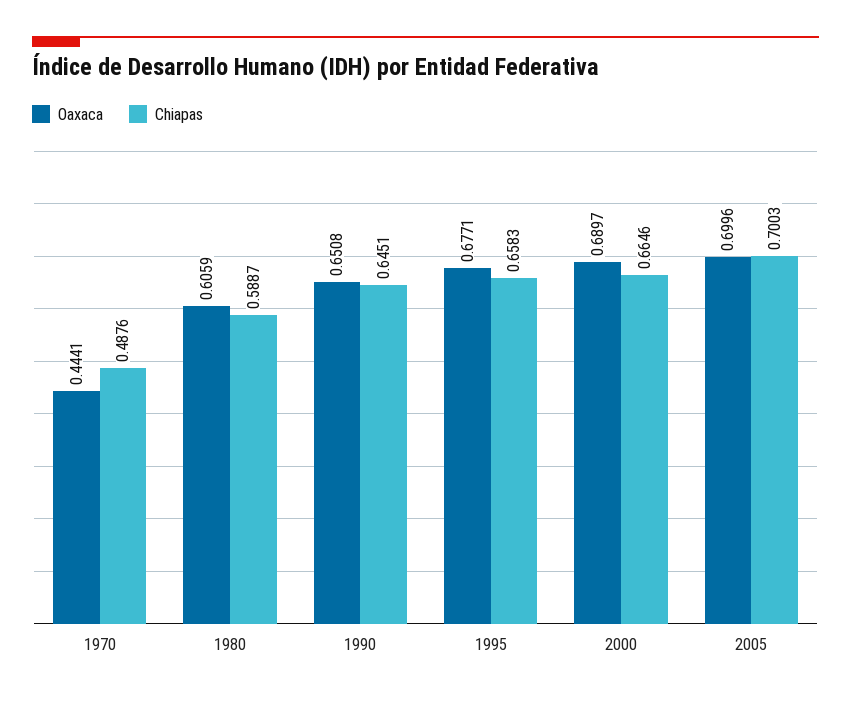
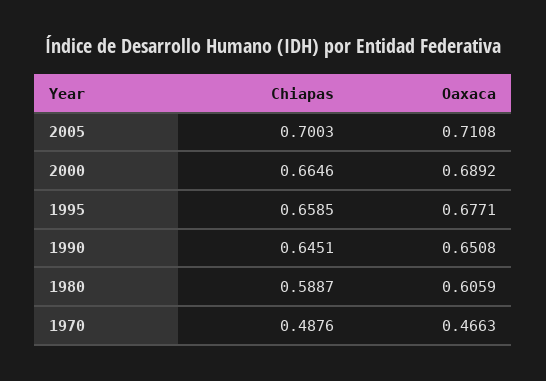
Oaxaca, 1970: 0.4441 -> 0.4663
Chiapas, 1995: 0.6583 -> 0.6585
Oaxaca, 2000: 0.6897 -> 0.6892
Oaxaca, 2005: 0.6996 -> 0.7108

